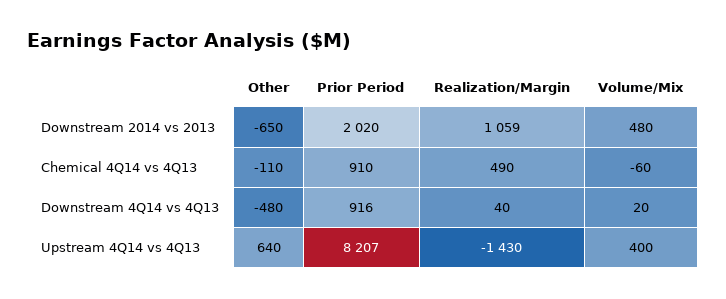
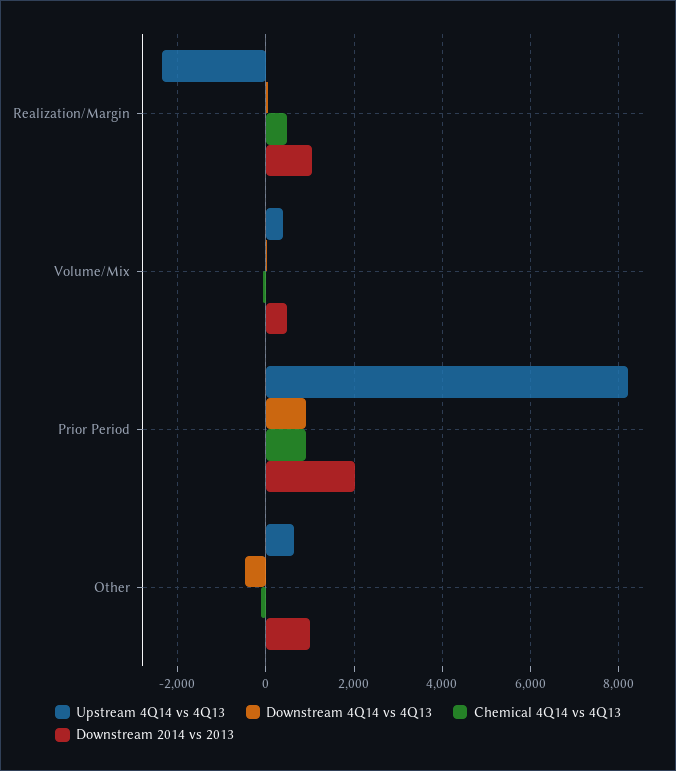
Downstream 2014 vs 2013, Other: -650 -> 1000
Upstream 4Q14 vs 4Q13, Realization/Margin: -1430 -> -2400

